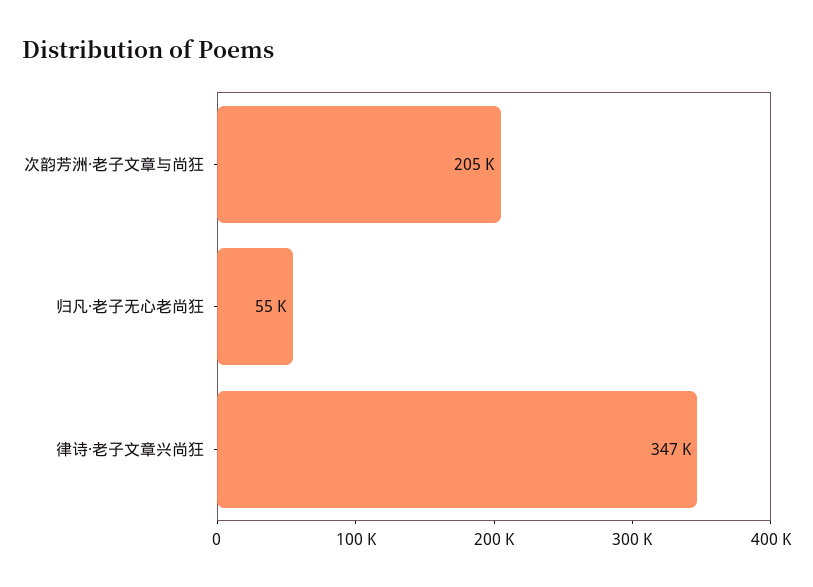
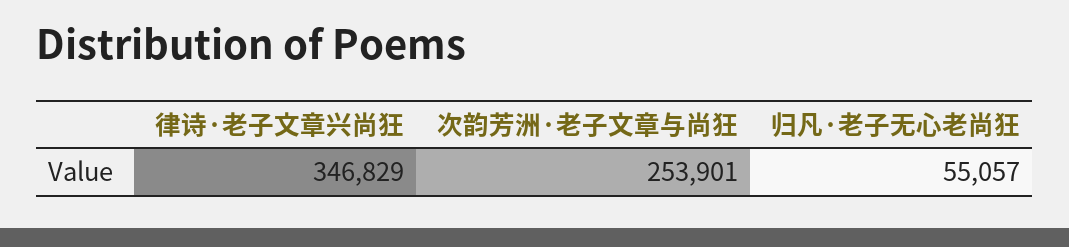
次韵芳洲·老子文章与尚狂: 205000 -> 253901

